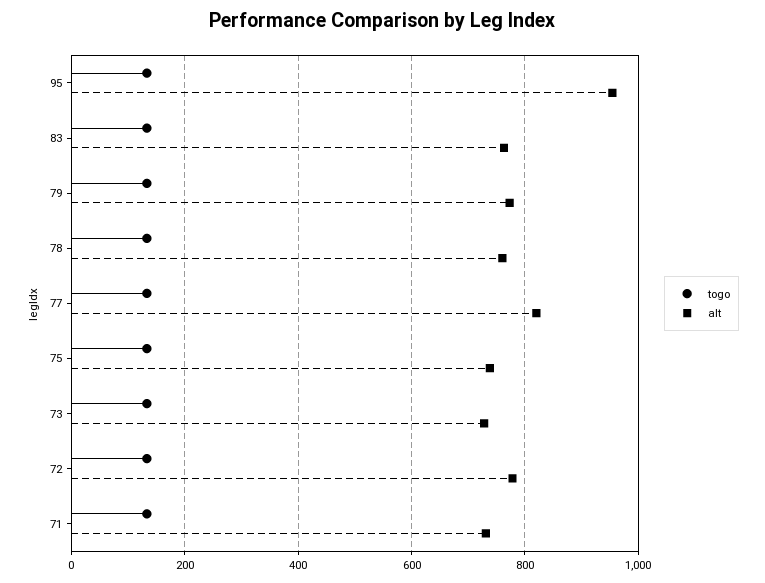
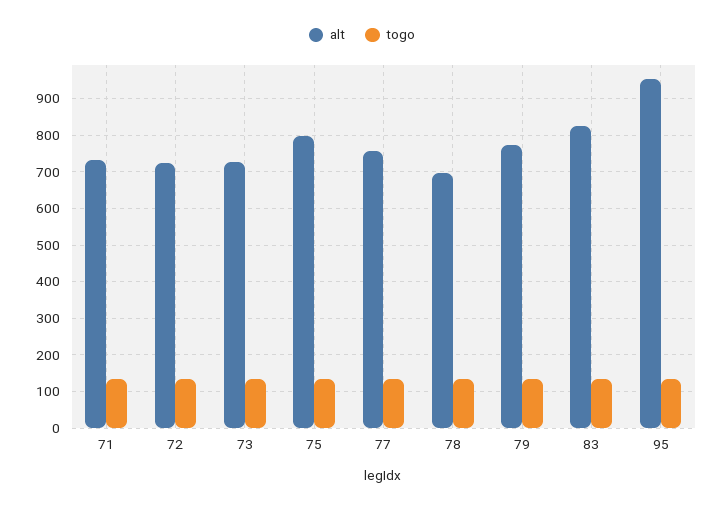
alt, 83: 760 -> 820
alt, 78: 760 -> 700
alt, 77: 820 -> 760
alt, 75: 740 -> 800
alt, 72: 780 -> 720

